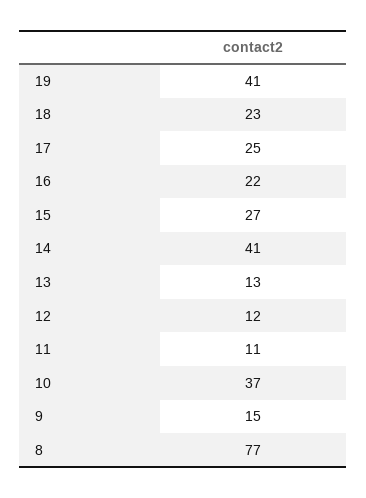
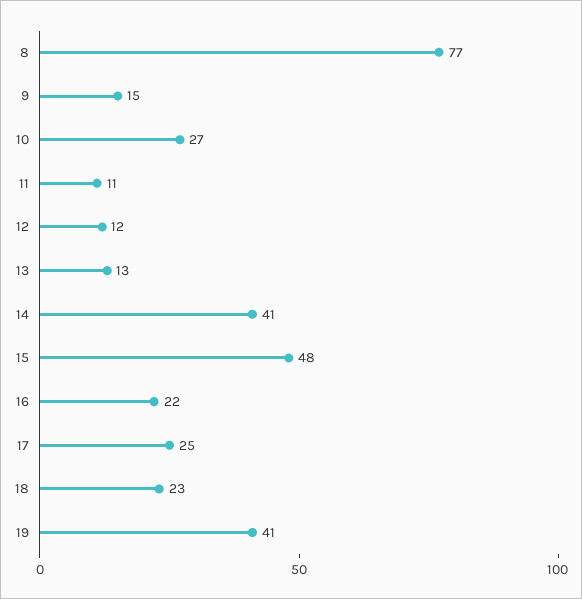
15: 27 -> 48
10: 37 -> 27

